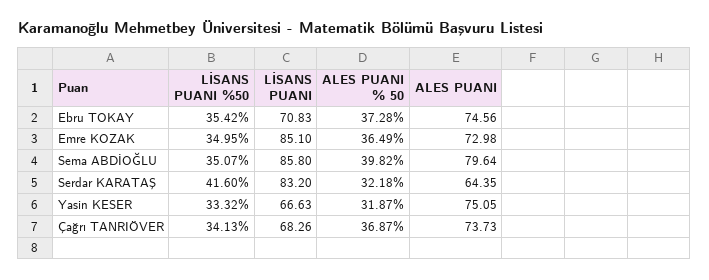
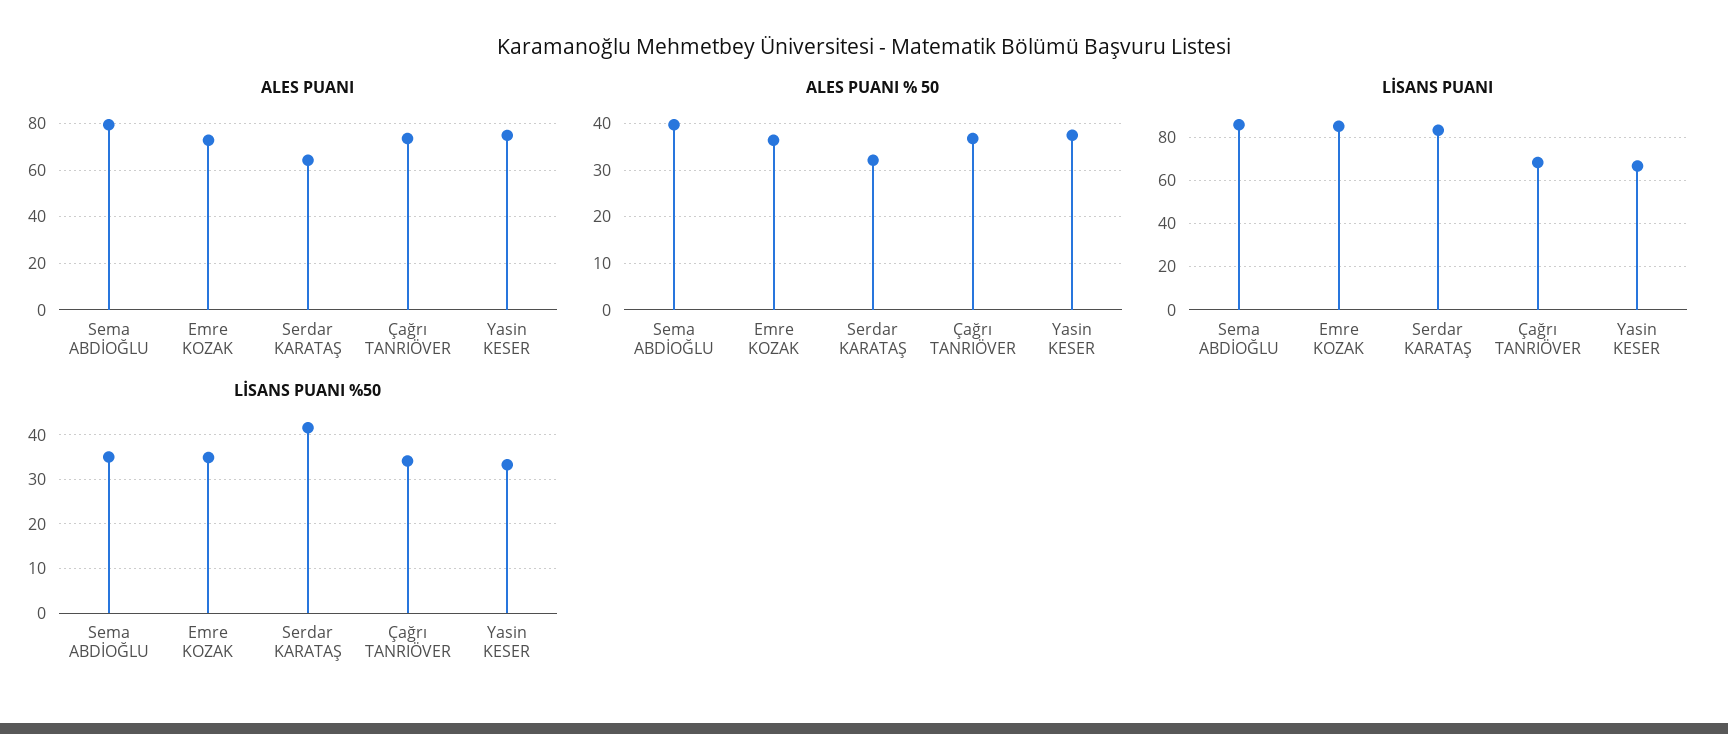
LİSANS PUANI %50, Ebru TOKAY: 35.42 -> none
LİSANS PUANI, Ebru TOKAY: 70.83 -> none
ALES PUANI % 50, Ebru TOKAY: 37.28 -> none
ALES PUANI, Ebru TOKAY: 74.56 -> none
ALES PUANI % 50, Yasin KESER: 31.87 -> 38

